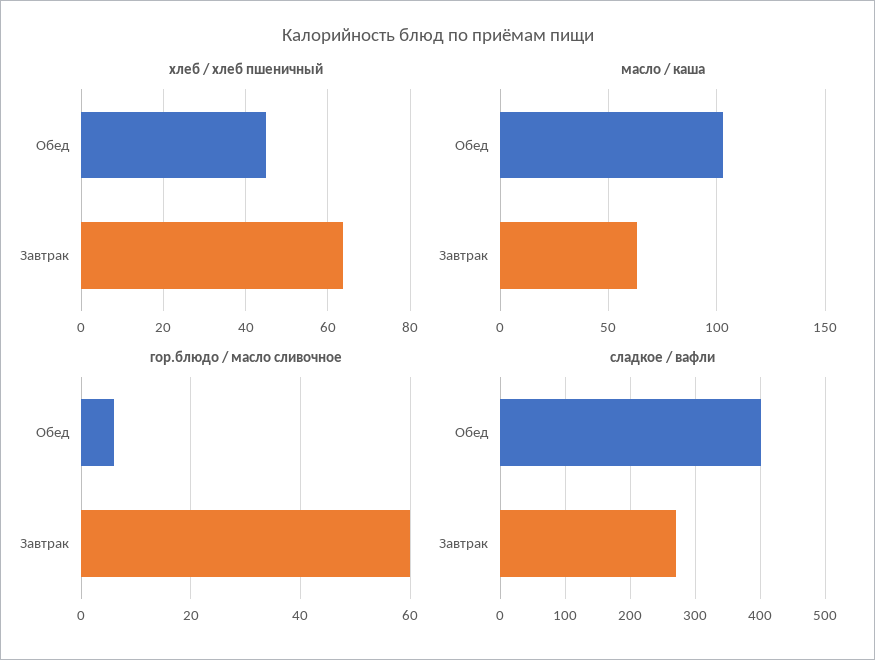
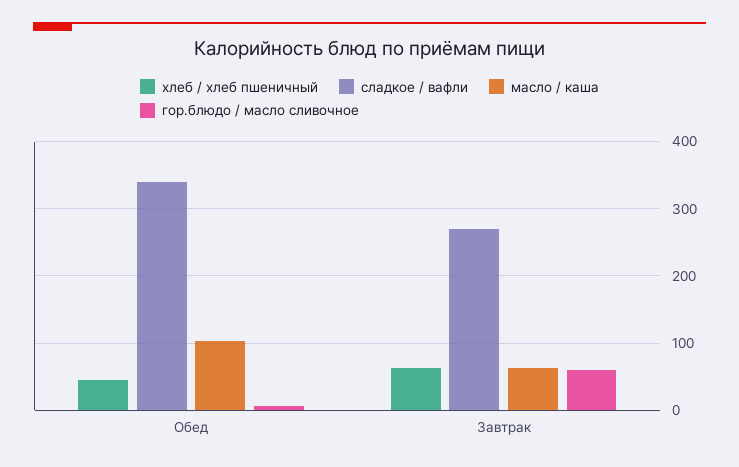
сладкое / вафли, Обед: 400 -> 340

